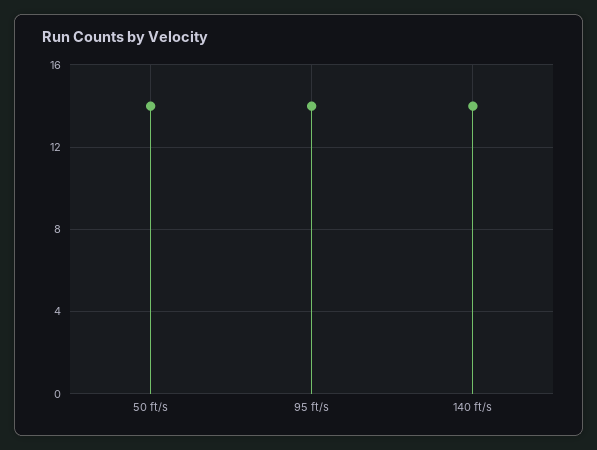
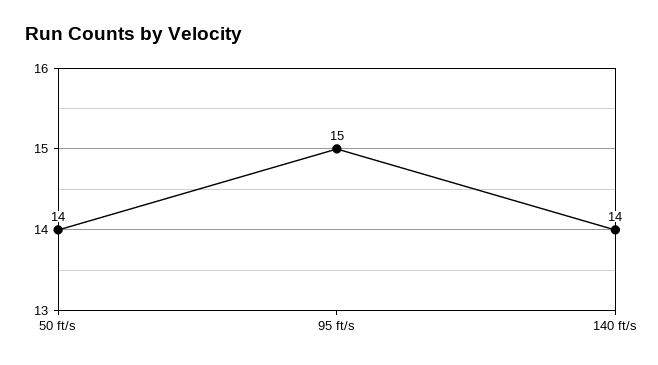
95 ft/s: 14 -> 15

